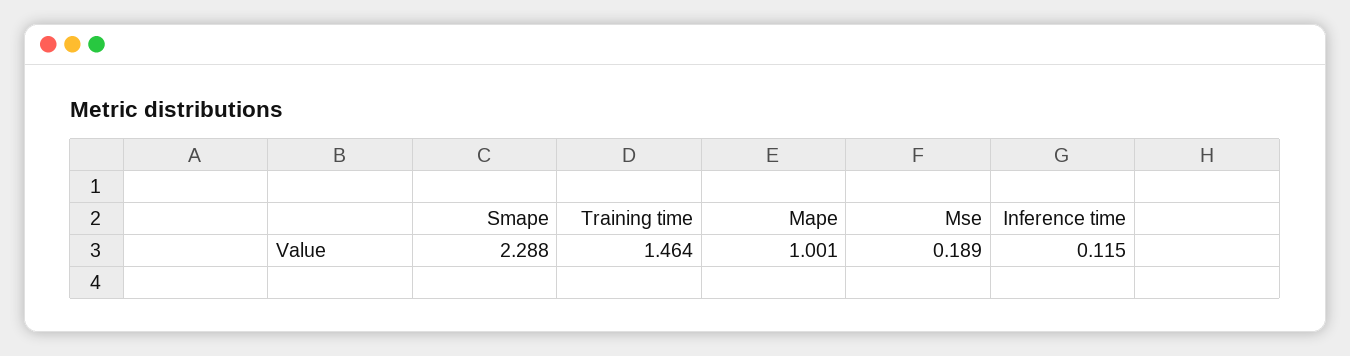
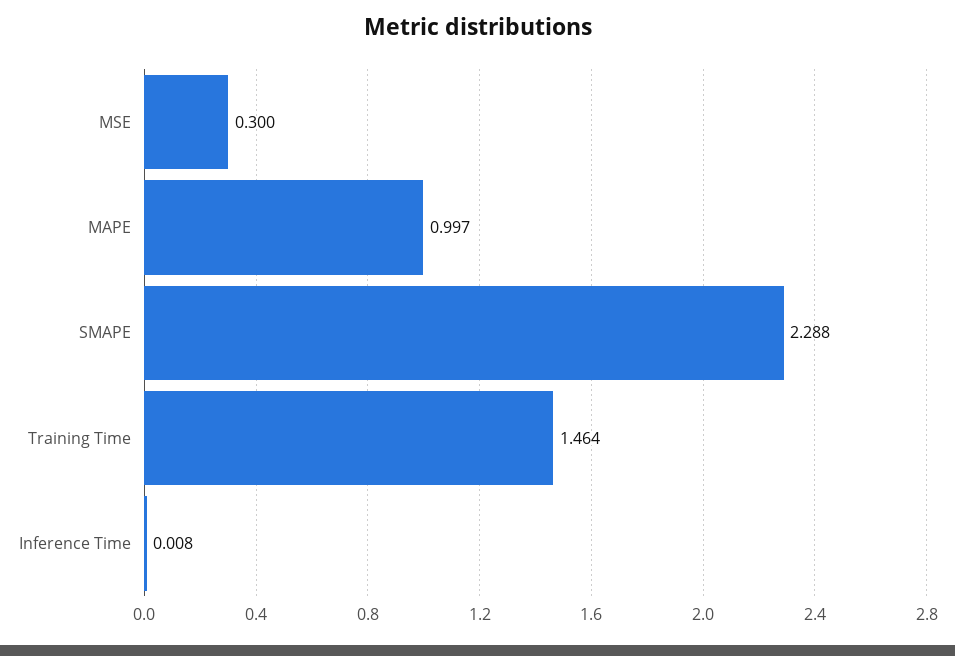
Mape: 1.001 -> 0.997
Mse: 0.189 -> 0.3
Inference time: 0.115 -> 0.008

